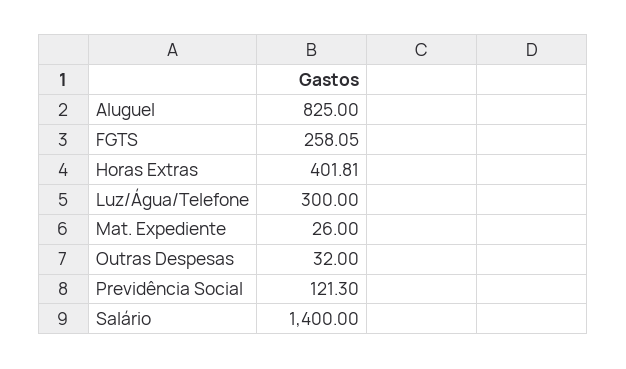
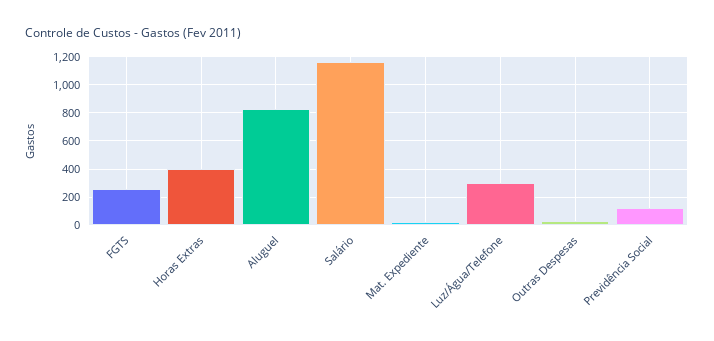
Salário: 1400 -> 1150

